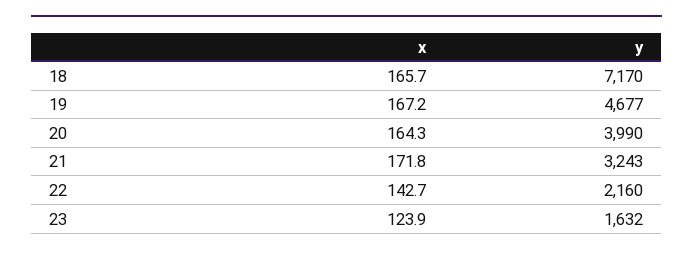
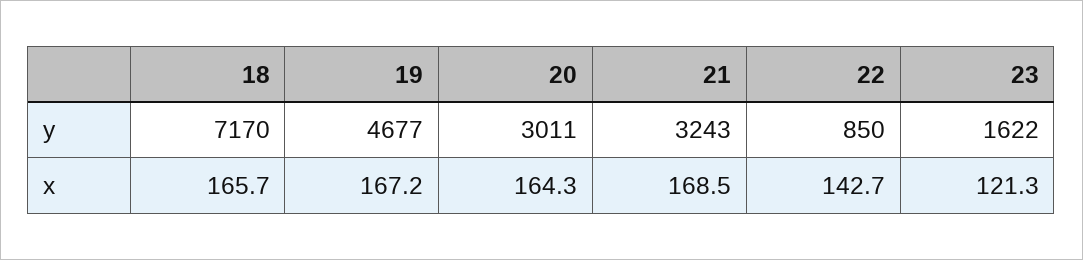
y, 20: 3990 -> 3011
x, 21: 171.8 -> 168.5
y, 22: 2160 -> 850
x, 23: 123.9 -> 121.3
y, 23: 1632 -> 1622

